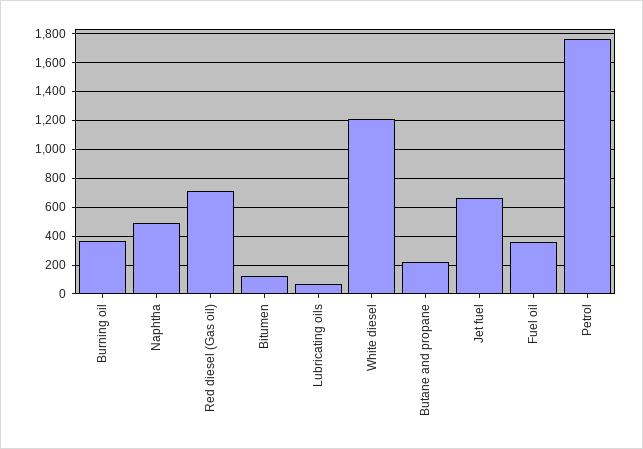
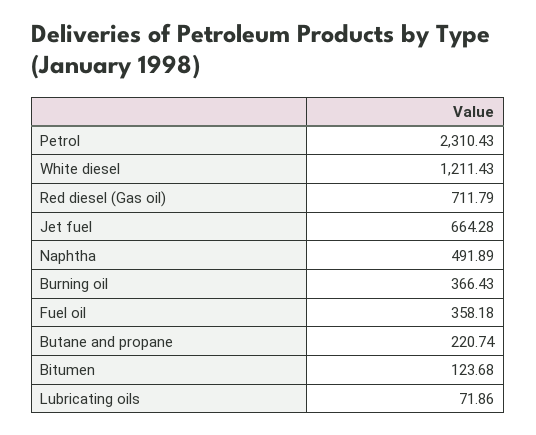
Petrol: 1750 -> 2310.43

